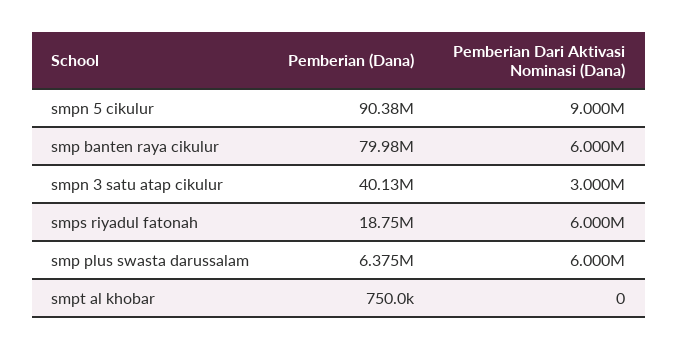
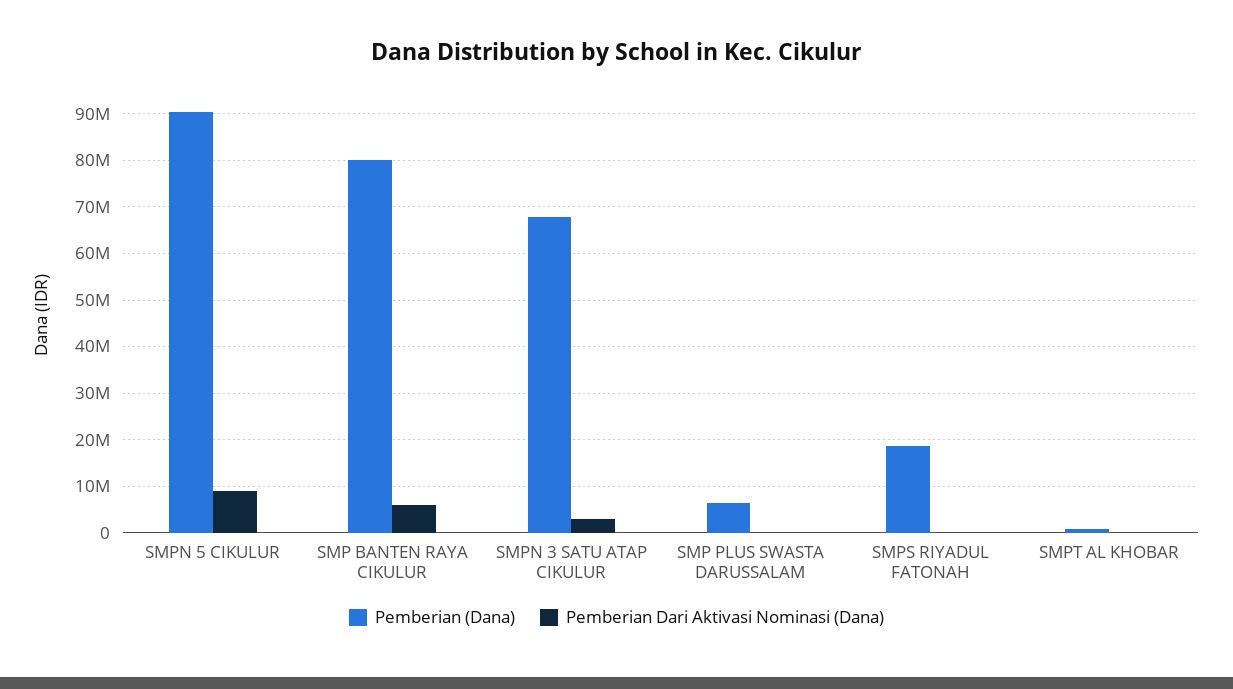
Pemberian (Dana), smpn 3 satu atap cikulur: 40130000 -> 68000000
Pemberian Dari Aktivasi Nominasi (Dana), smps riyadul fatonah: 6000000 -> 0
Pemberian Dari Aktivasi Nominasi (Dana), smp plus swasta darussalam: 6000000 -> 0

